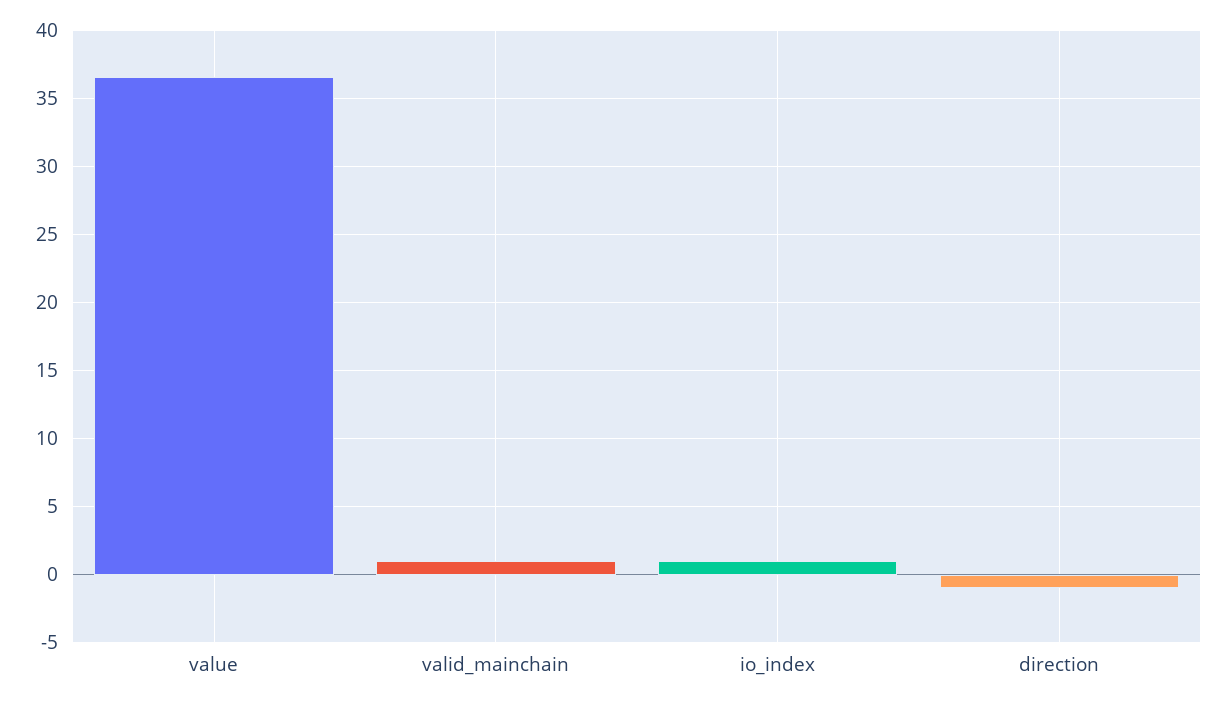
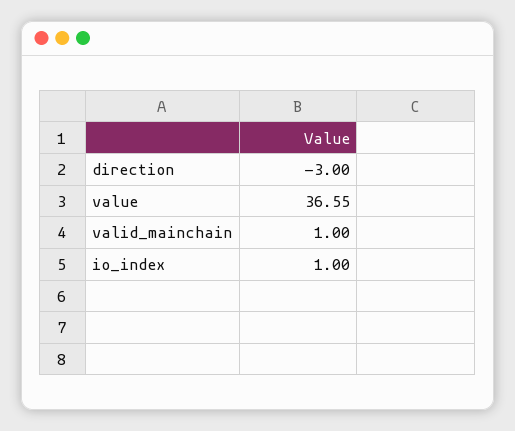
direction: -1 -> -3

